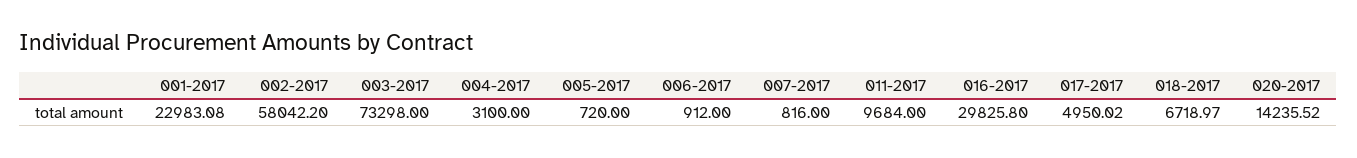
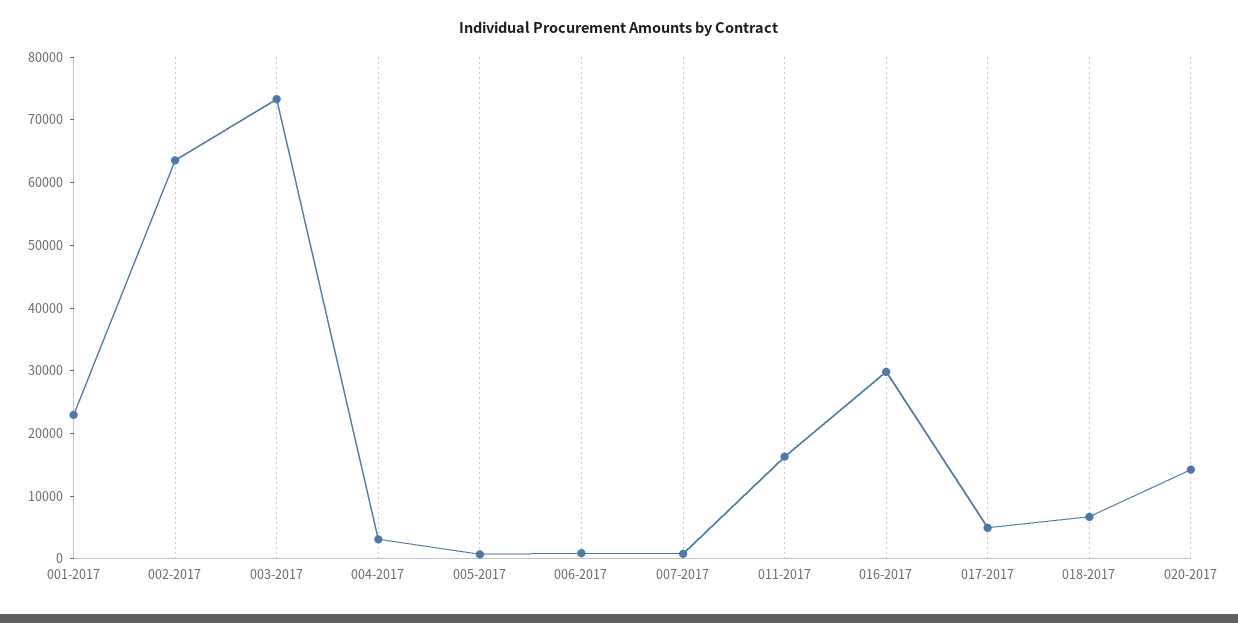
002-2017: 58042.2 -> 64000
011-2017: 9684 -> 16000

